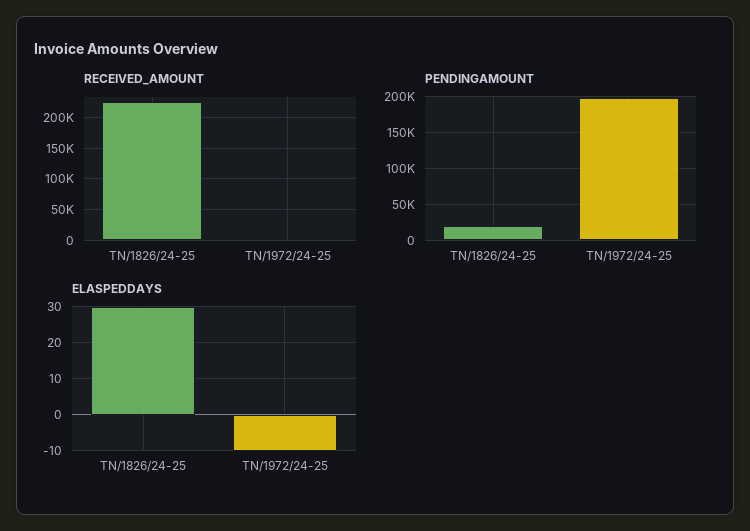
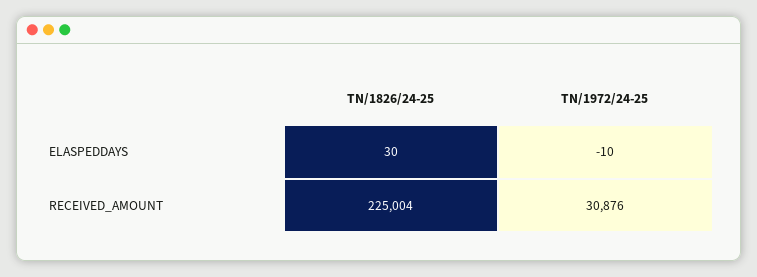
RECEIVED_AMOUNT, TN/1972/24-25: 0 -> 30876
PENDINGAMOUNT, TN/1826/24-25: 20000 -> none
PENDINGAMOUNT, TN/1972/24-25: 200000 -> none

